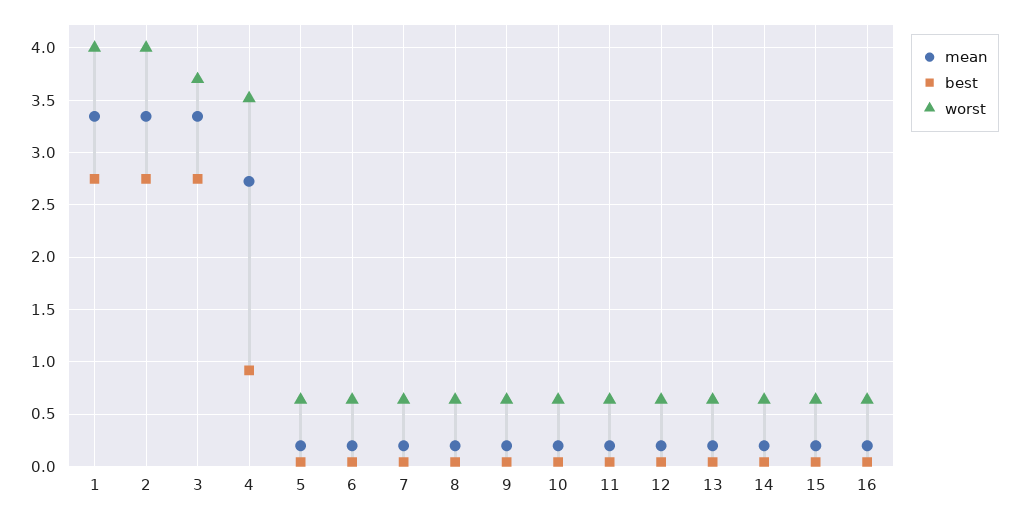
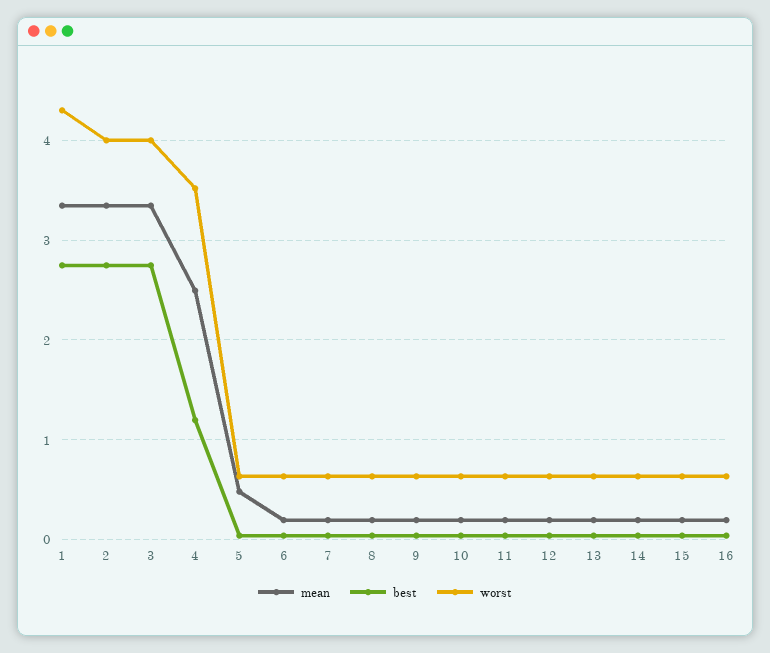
worst, 1: 4 -> 4.3
worst, 3: 3.7 -> 4
mean, 4: 2.7 -> 2.5
best, 4: 0.9 -> 1.2
mean, 5: 0.2 -> 0.5

